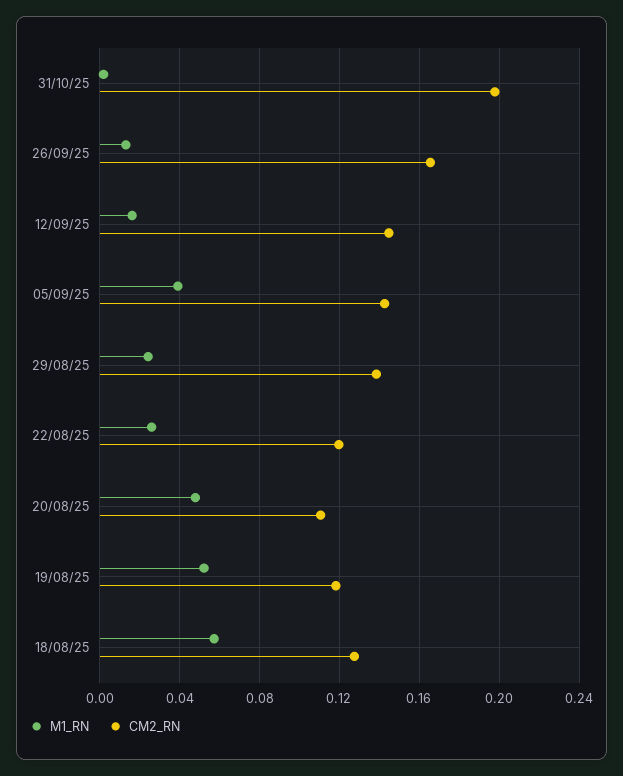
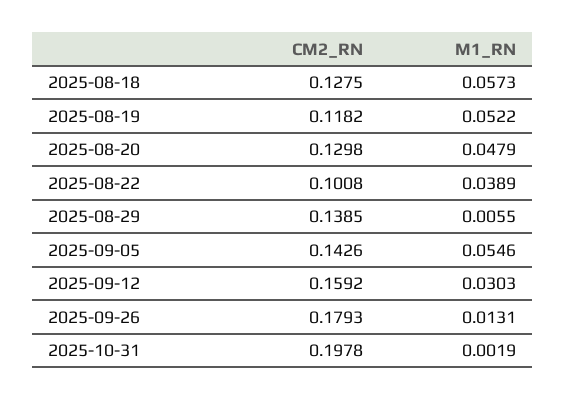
CM2_RN, 26/09/25: 0.165 -> 0.1793
M1_RN, 12/09/25: 0.015 -> 0.0303
CM2_RN, 12/09/25: 0.145 -> 0.1592
M1_RN, 05/09/25: 0.04 -> 0.0546
M1_RN, 29/08/25: 0.025 -> 0.0055
M1_RN, 22/08/25: 0.025 -> 0.0389
CM2_RN, 22/08/25: 0.12 -> 0.1008
CM2_RN, 20/08/25: 0.11 -> 0.1298

